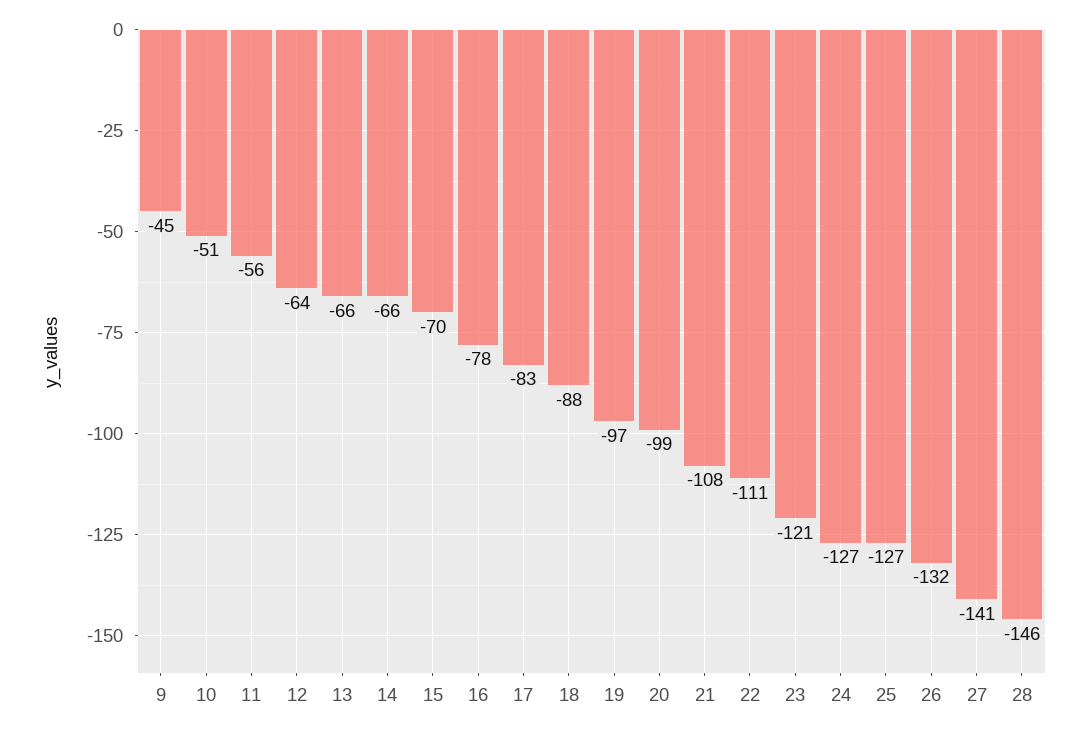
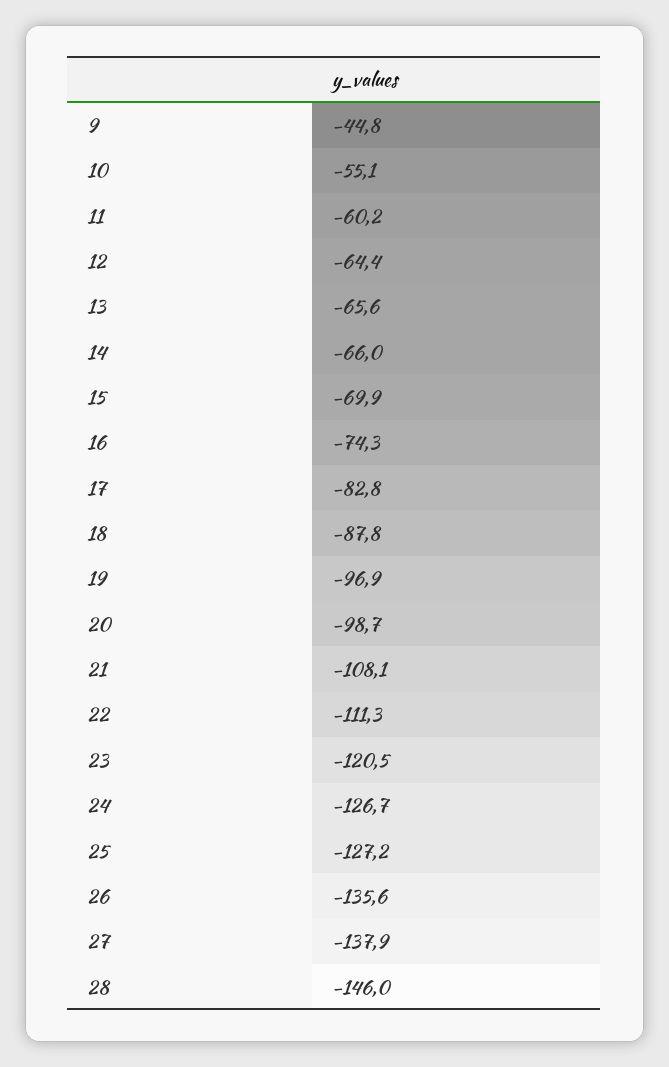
10: -51 -> -55.1
11: -56 -> -60.2
16: -78 -> -74.3
26: -132 -> -135.6
27: -141 -> -137.9

